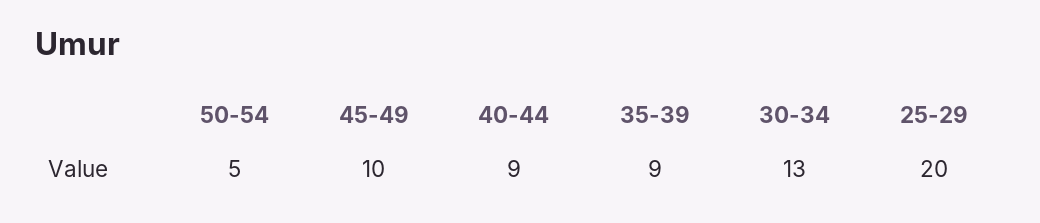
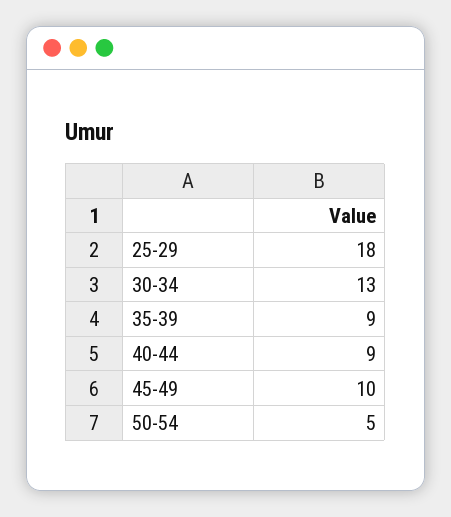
25-29: 20 -> 18

